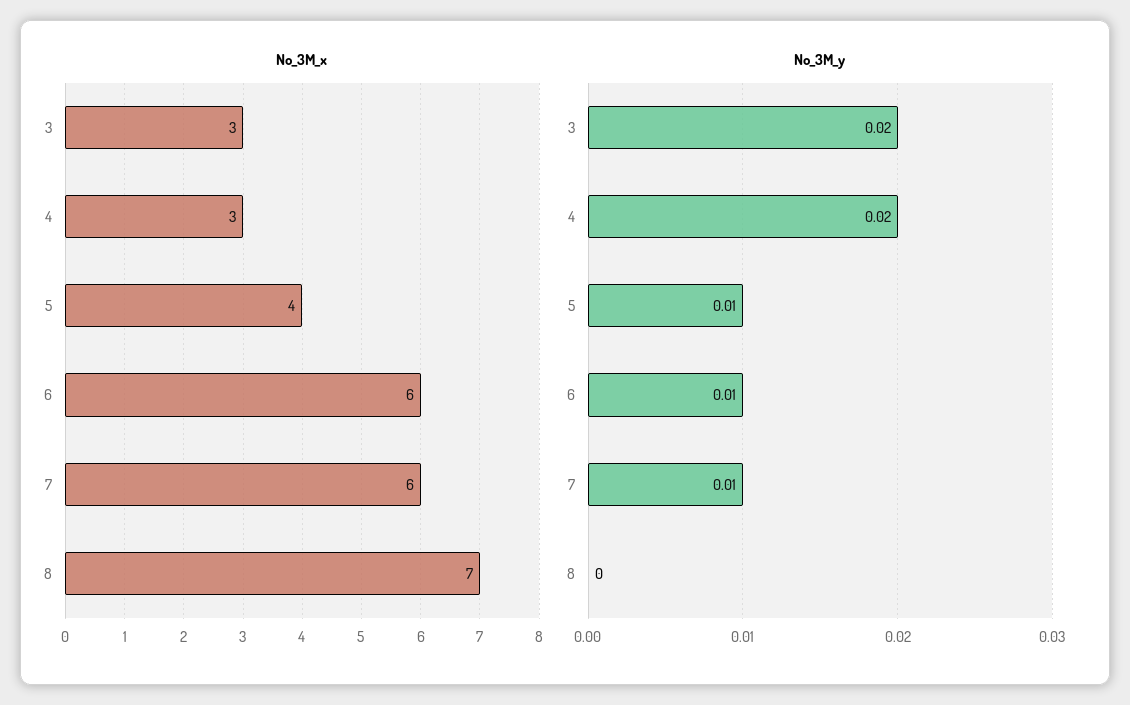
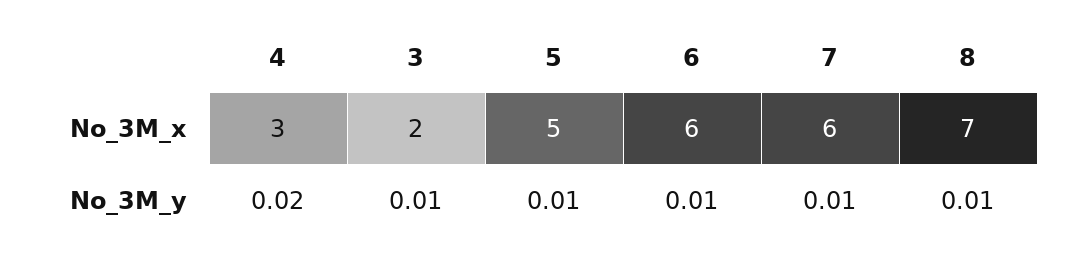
No_3M_x, 3: 3 -> 2
No_3M_x, 5: 4 -> 5
No_3M_y, 3: 0.02 -> 0.01
No_3M_y, 8: 0 -> 0.01

